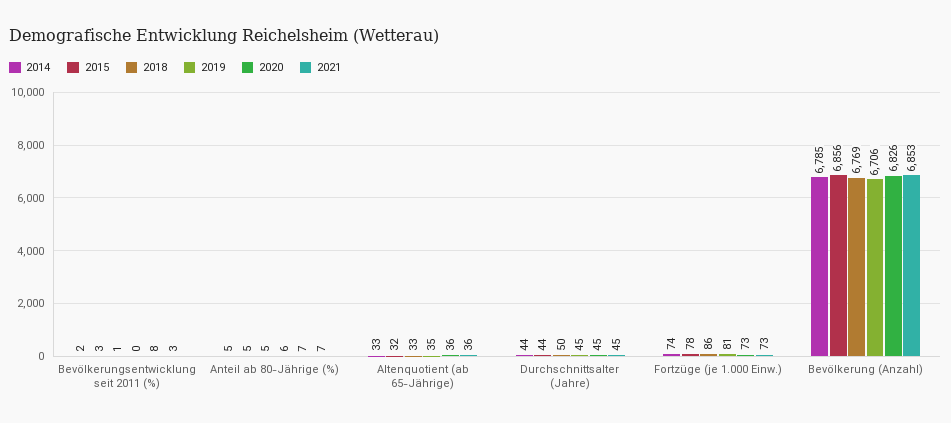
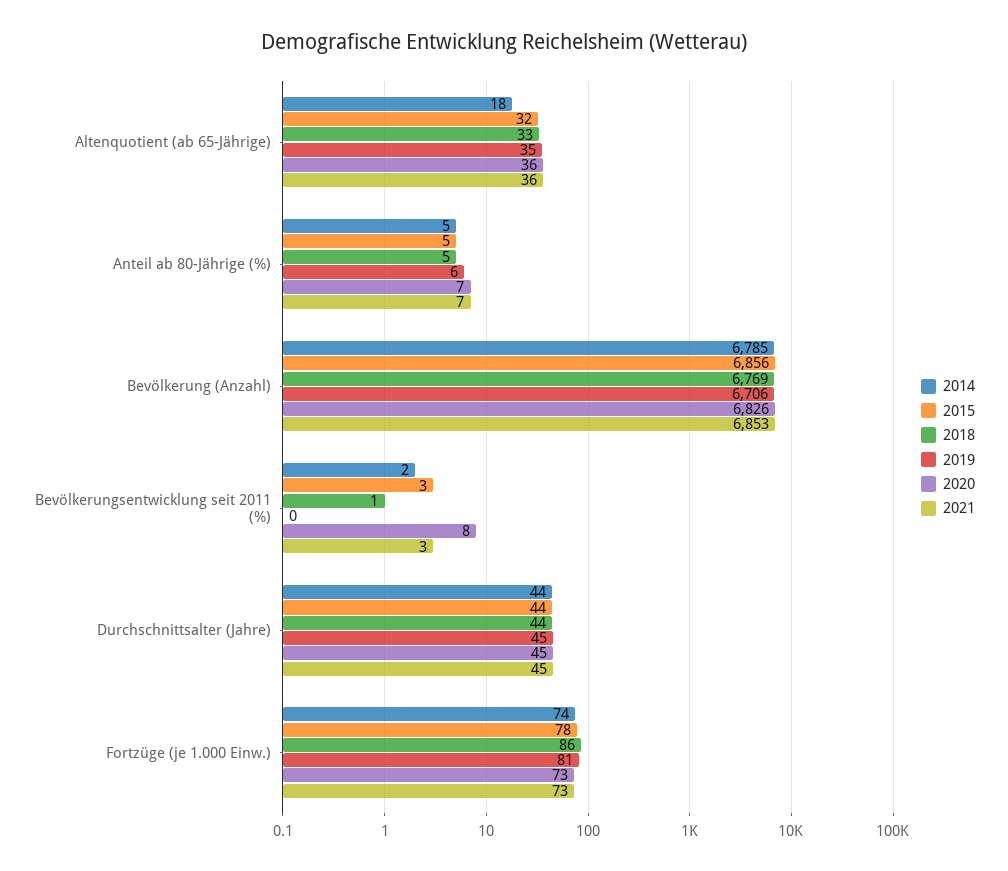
2014, Altenquotient (ab 65-Jährige): 33 -> 18
2018, Durchschnittsalter (Jahre): 50 -> 44

